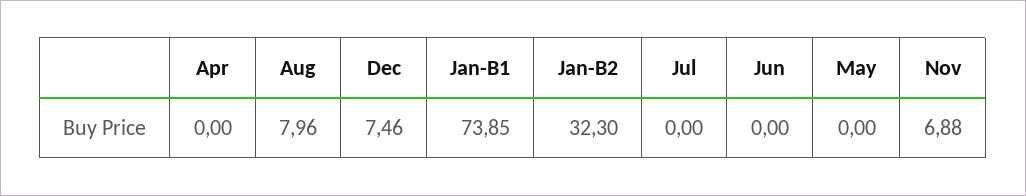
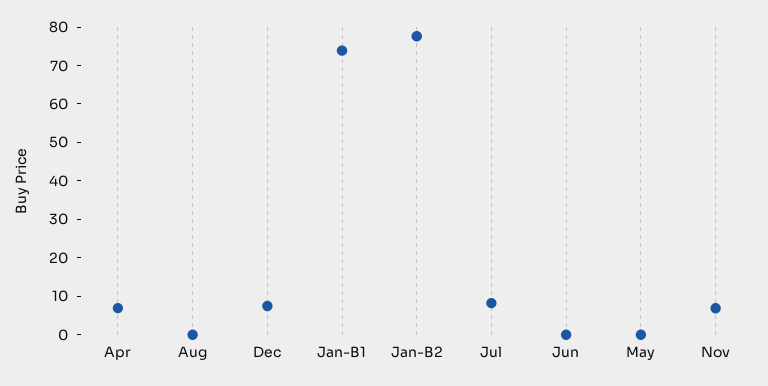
Apr: 0 -> 7.5
Aug: 7.96 -> 0
Jan-B2: 32.3 -> 77.5
Jul: 0 -> 7.5

